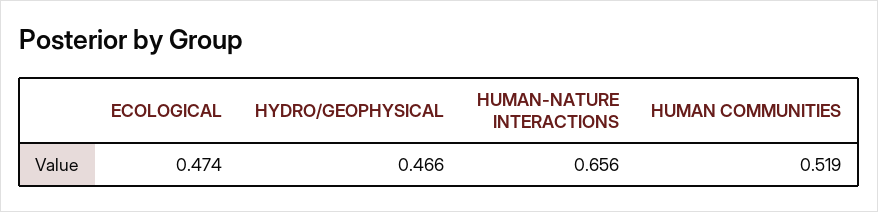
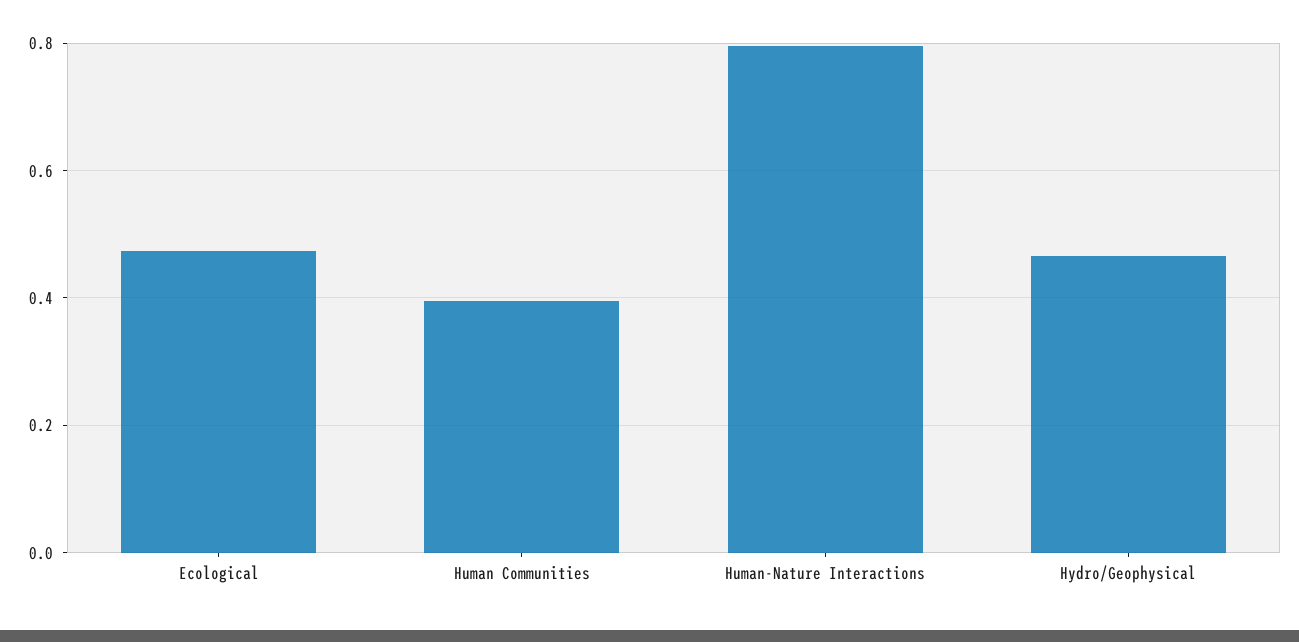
HUMAN-NATURE INTERACTIONS: 0.656 -> 0.8
HUMAN COMMUNITIES: 0.519 -> 0.4

